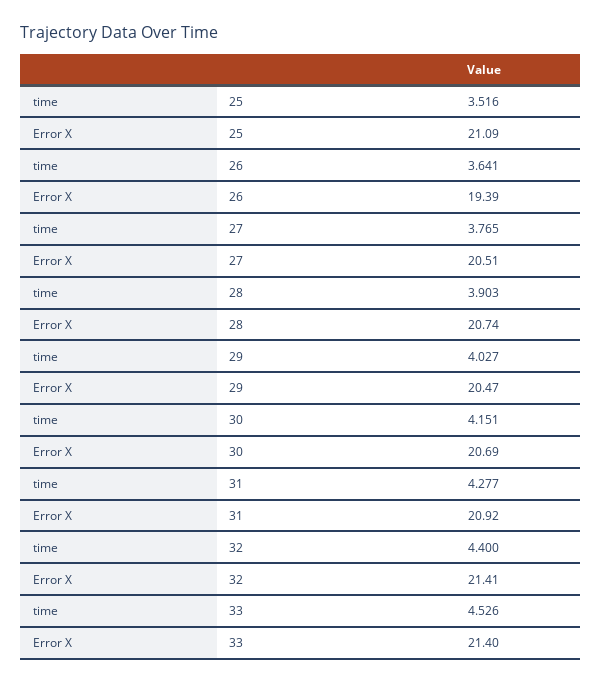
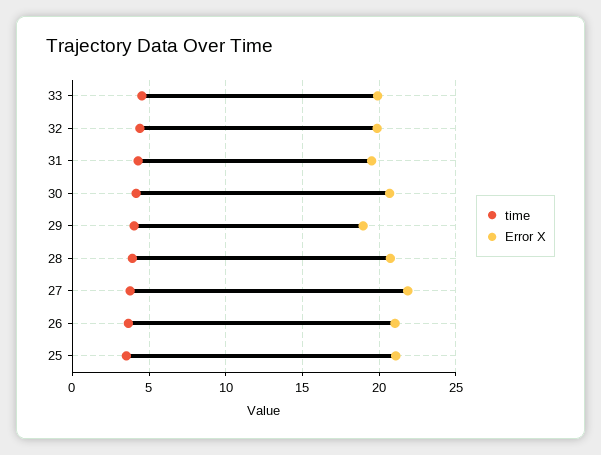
Error X, 26: 19.39 -> 21
Error X, 27: 20.51 -> 22
Error X, 29: 20.47 -> 19
Error X, 31: 20.92 -> 19.5
Error X, 32: 21.41 -> 20
Error X, 33: 21.4 -> 20

